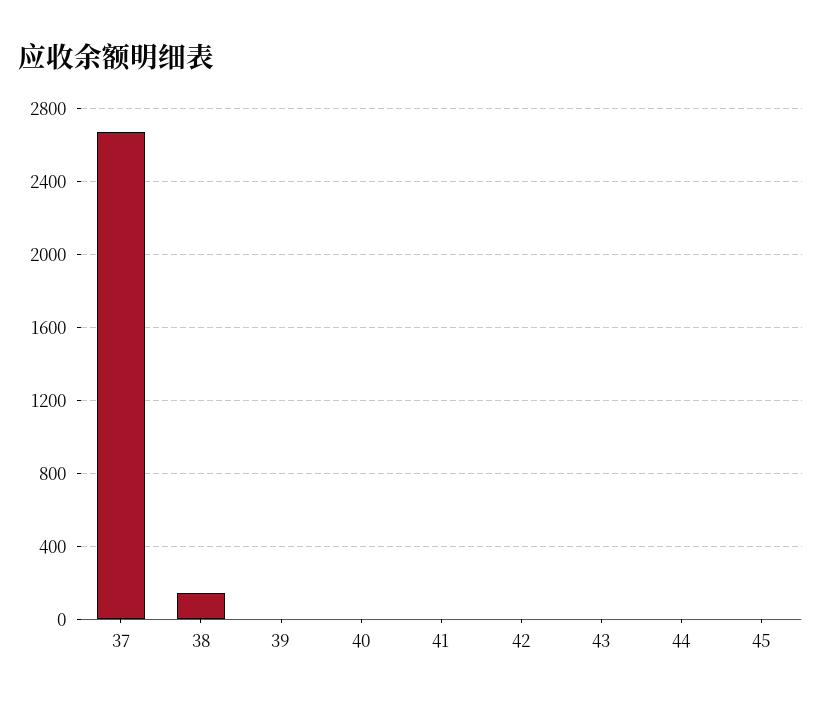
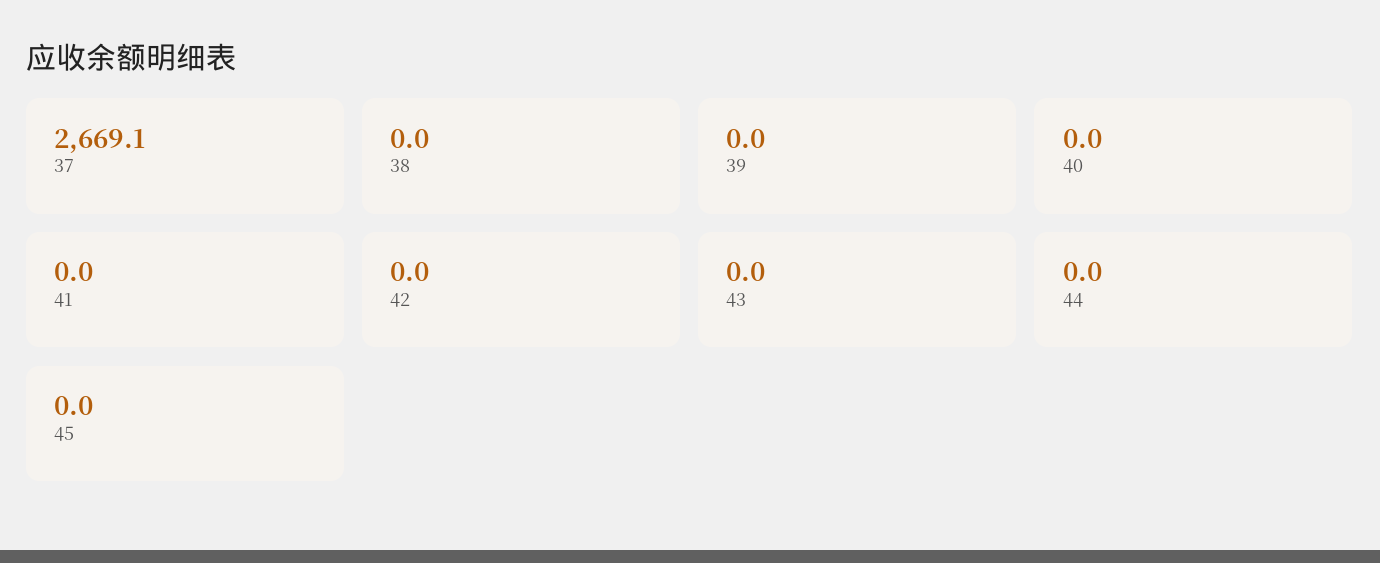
38: 150 -> 0

